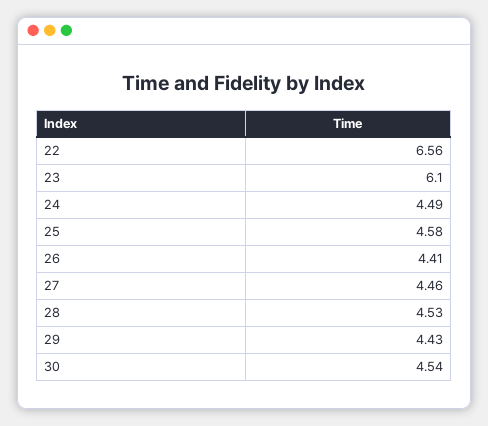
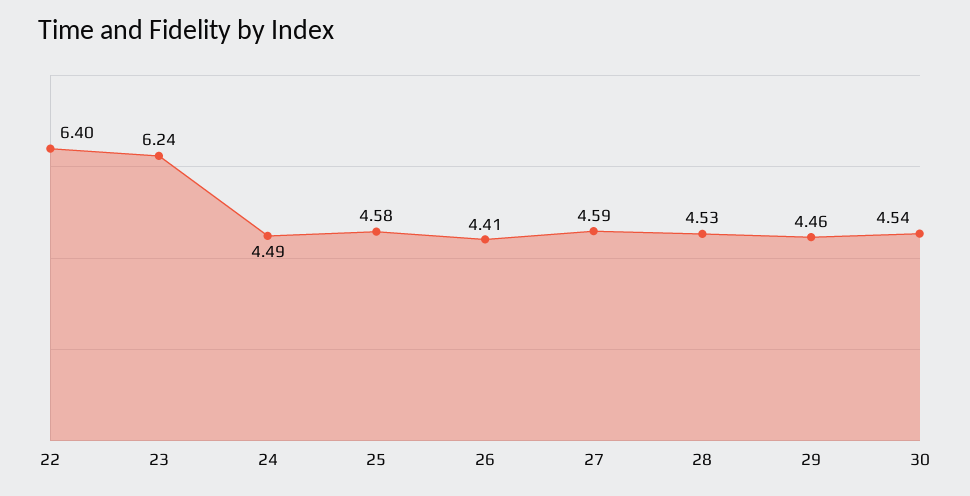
22: 6.56 -> 6.4
23: 6.1 -> 6.24
27: 4.46 -> 4.59
29: 4.43 -> 4.46

